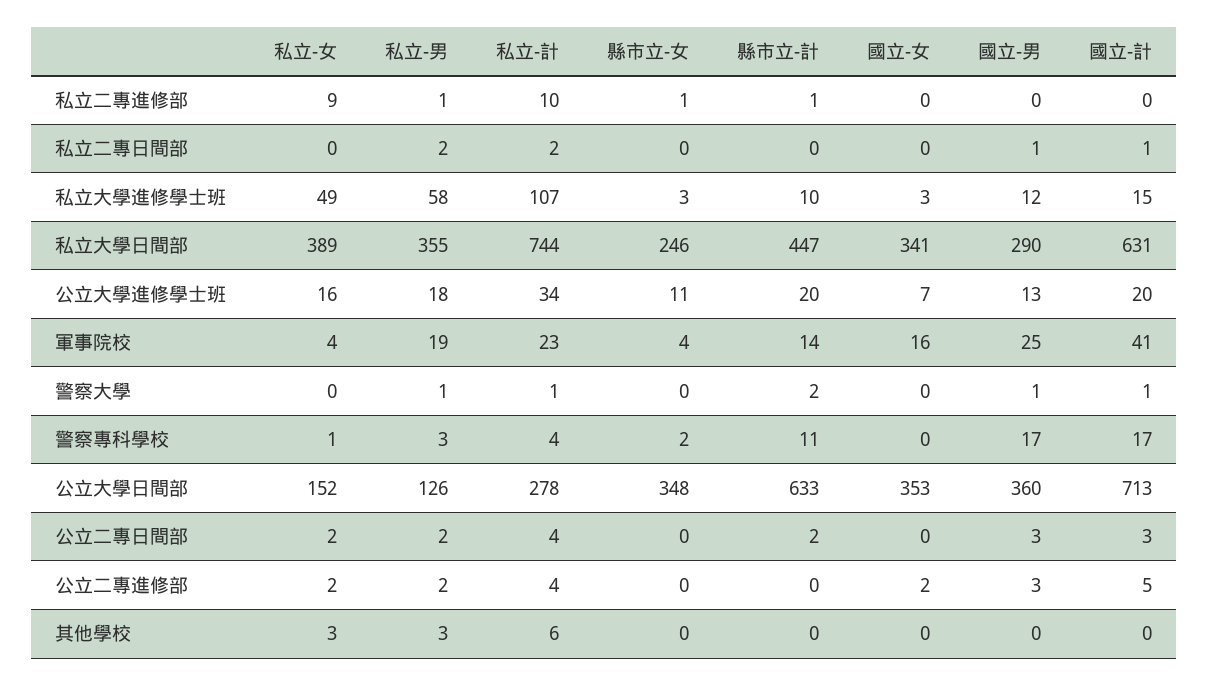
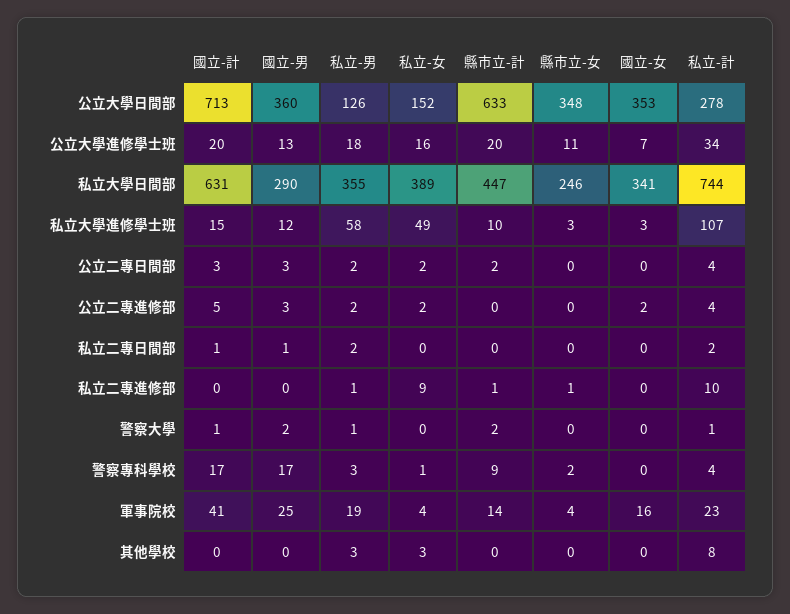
國立-男, 警察大學: 1 -> 2
縣市立-計, 警察專科學校: 11 -> 9
私立-計, 其他學校: 6 -> 8

